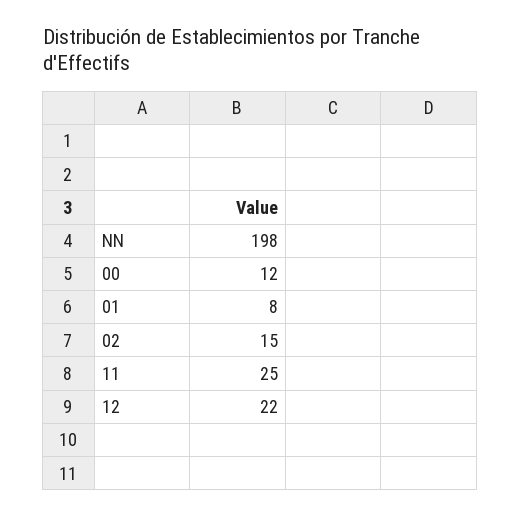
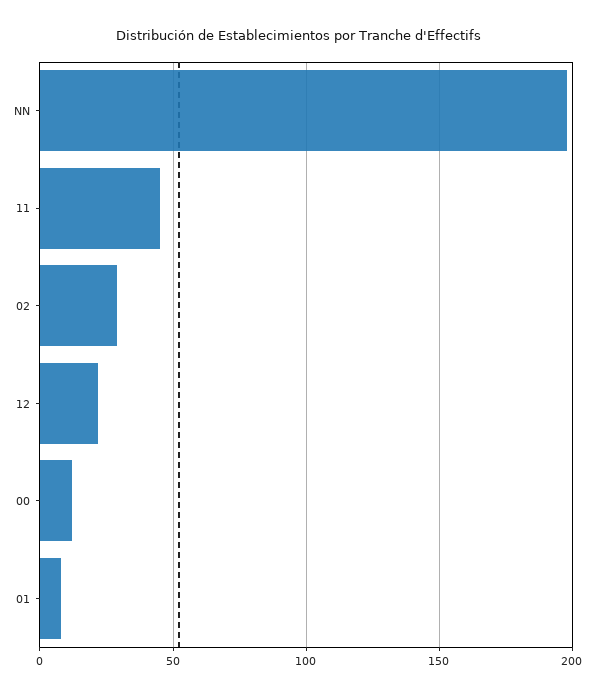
02: 15 -> 30
11: 25 -> 45

